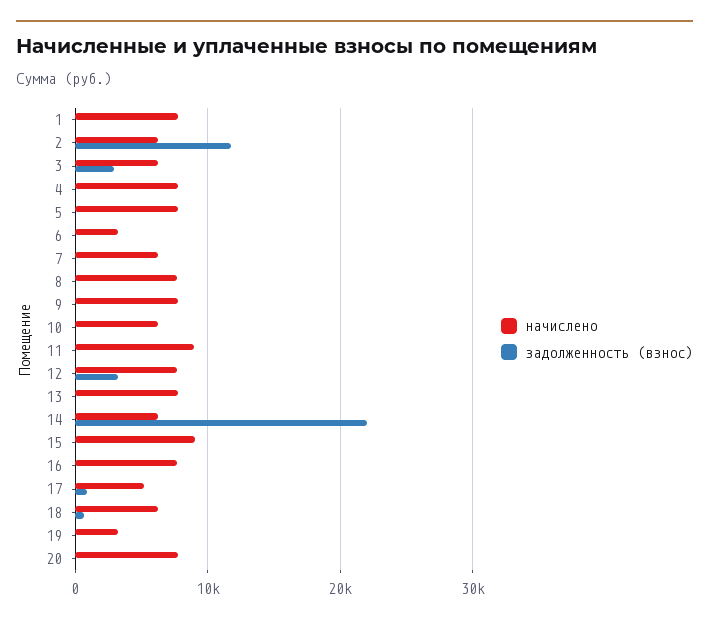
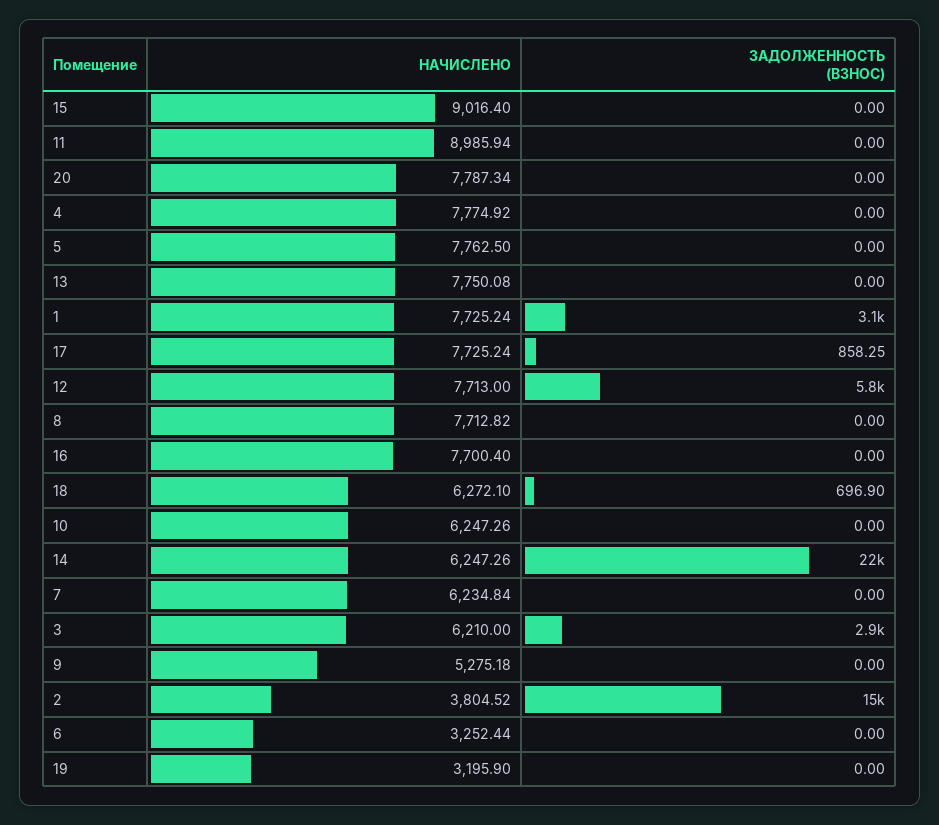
задолженность (взнос), 1: 0 -> 3100
начислено, 2: 6000 -> 3804.52
задолженность (взнос), 2: 12000 -> 15000
начислено, 9: 8000 -> 5275.18
задолженность (взнос), 12: 3000 -> 5800
начислено, 17: 5000 -> 7725.24

